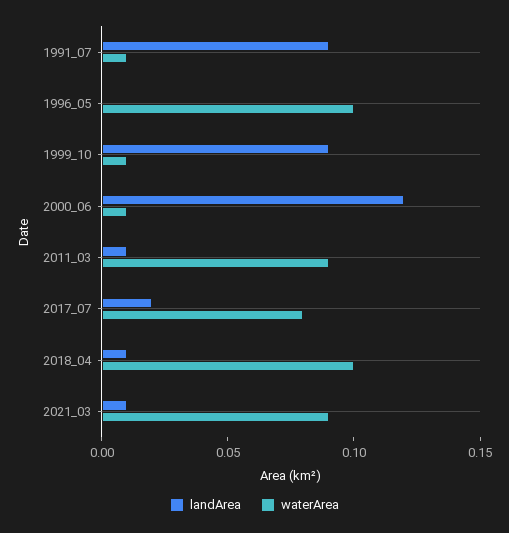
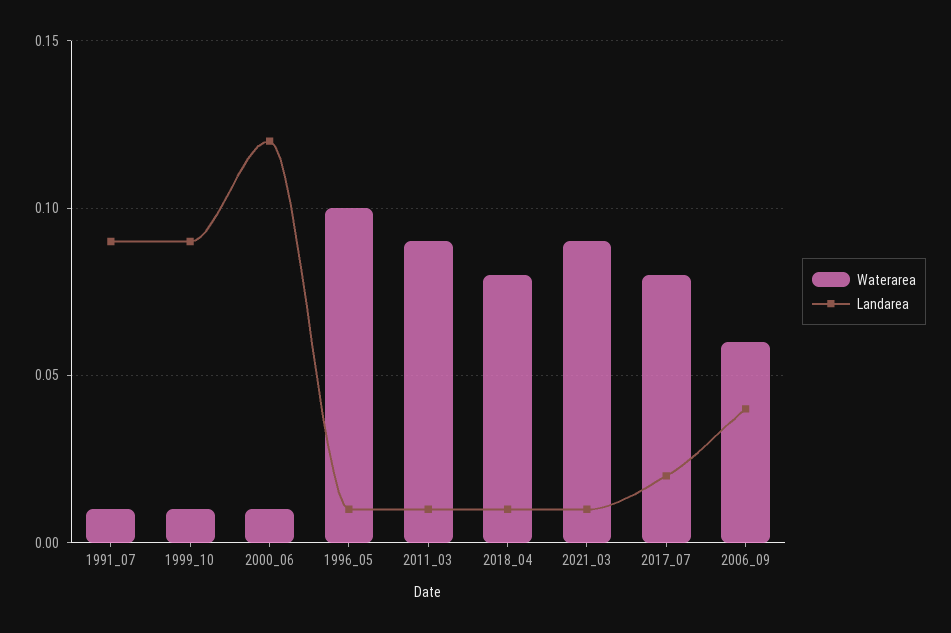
landArea, 1996_05: 0 -> 0.01
waterArea, 2018_04: 0.1 -> 0.08
waterArea, 2006_09: none -> 0.06
landArea, 2006_09: none -> 0.04

